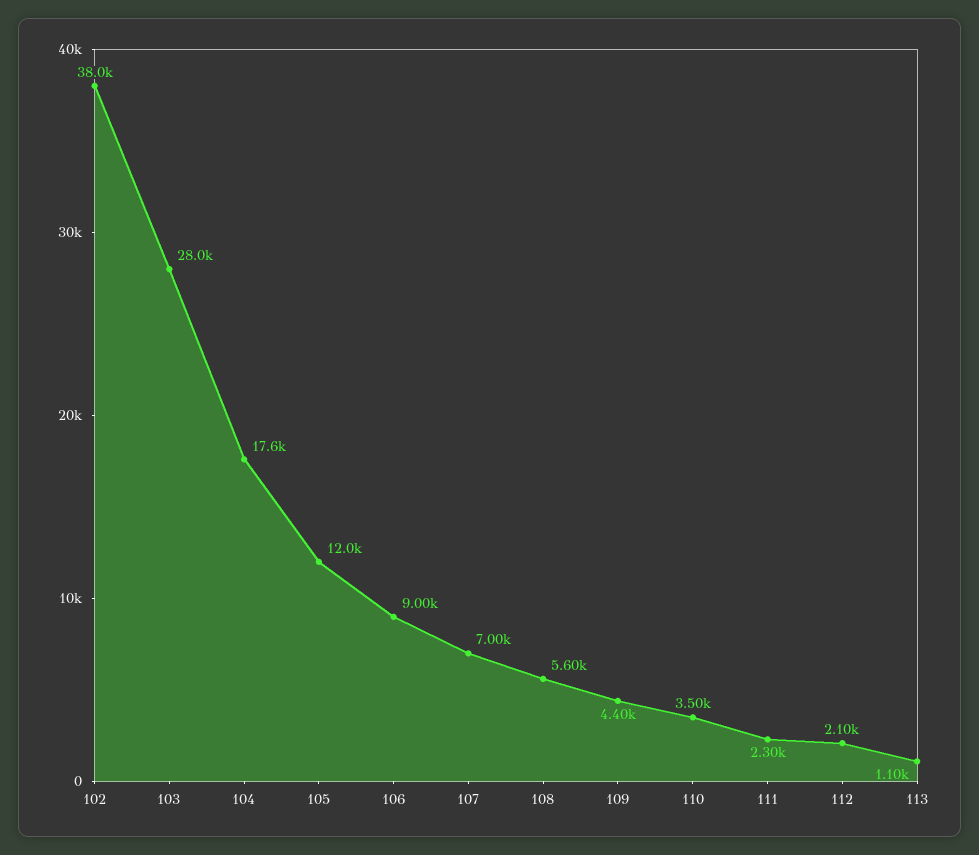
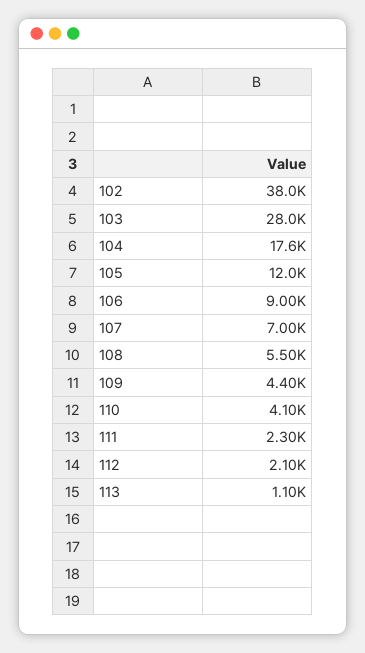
108: 5600 -> 5500
110: 3500 -> 4100

